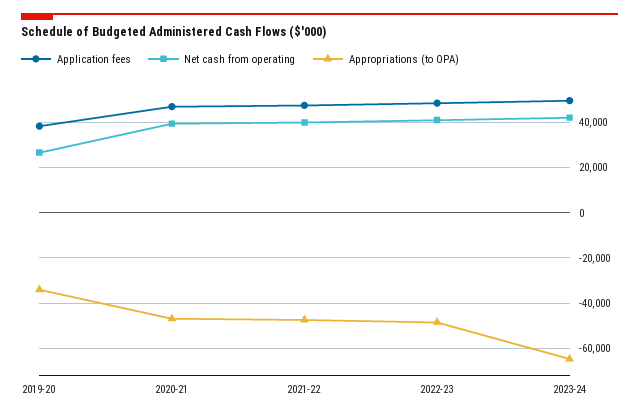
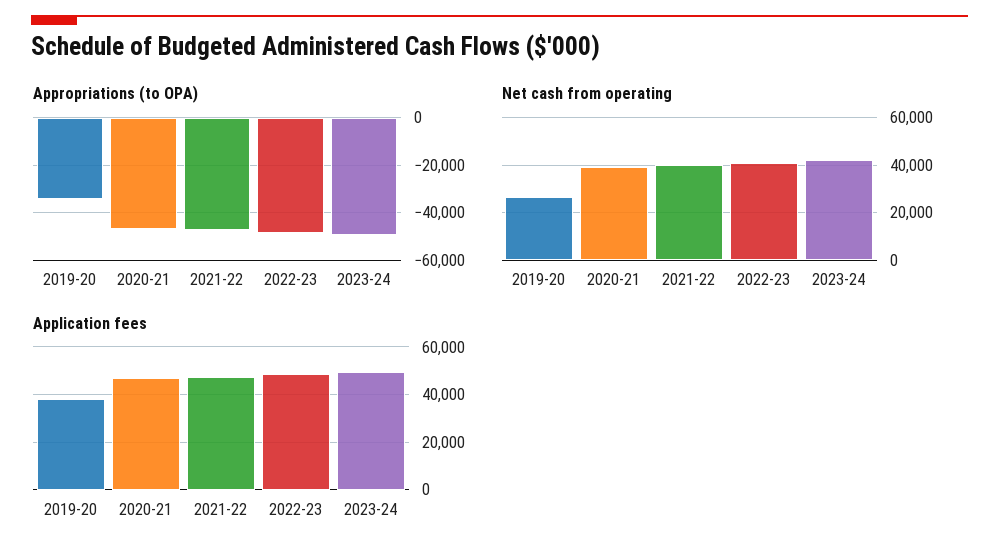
Appropriations (to OPA), 2023-24: -65000 -> -50000

